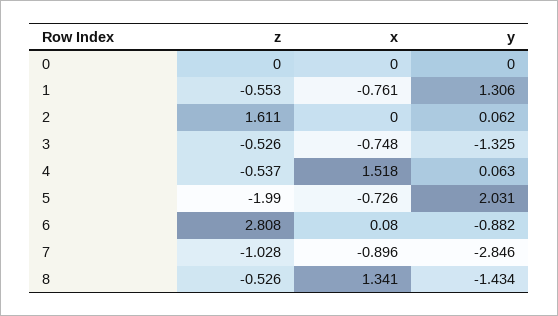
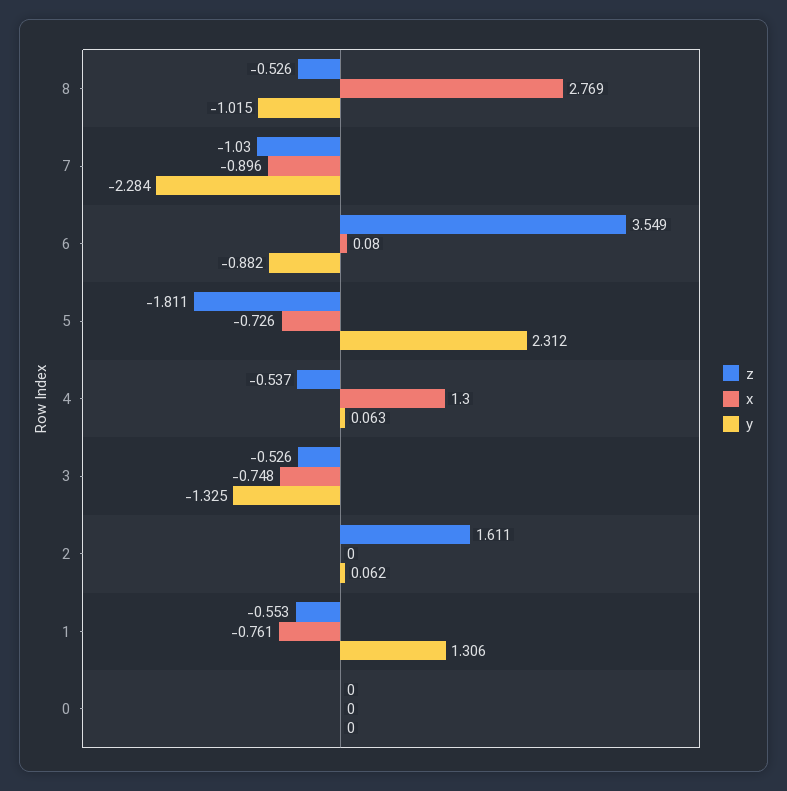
x, 4: 1.518 -> 1.3
z, 5: -1.99 -> -1.811
y, 5: 2.031 -> 2.312
z, 6: 2.808 -> 3.549
z, 7: -1.028 -> -1.03
y, 7: -2.846 -> -2.284
x, 8: 1.341 -> 2.769
y, 8: -1.434 -> -1.015

